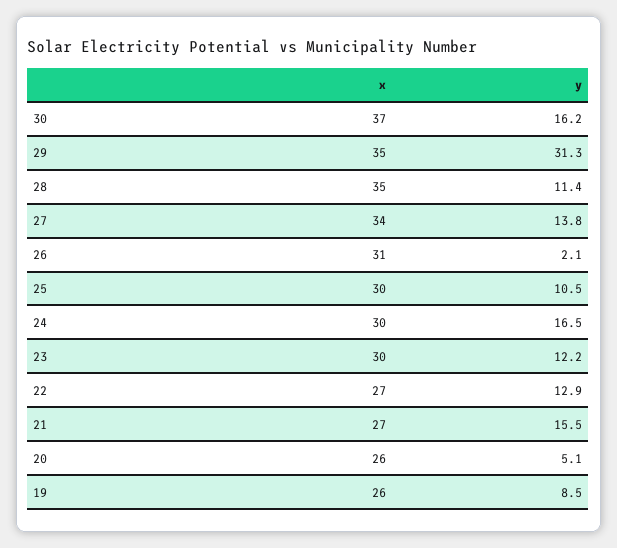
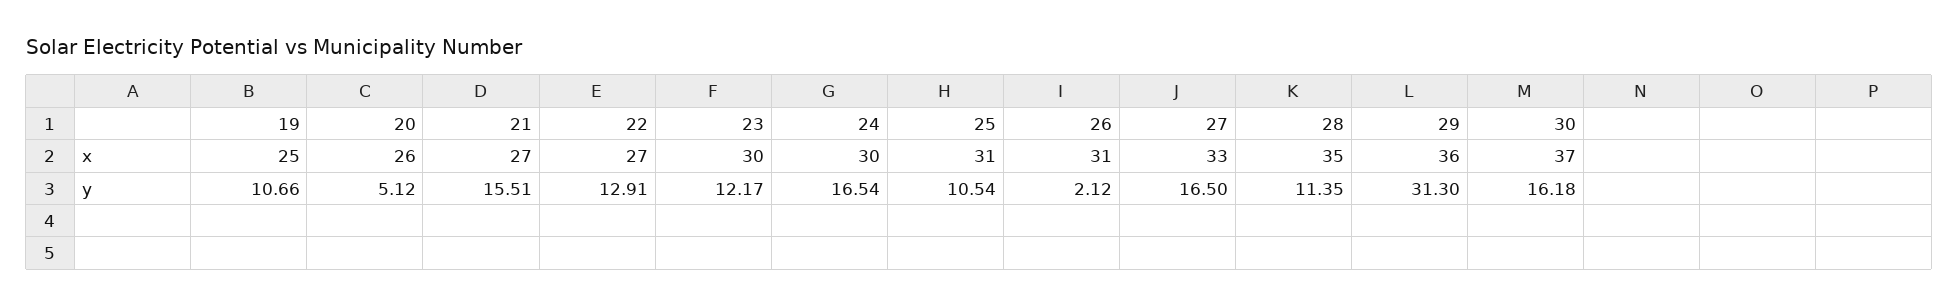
x, 29: 35 -> 36
x, 27: 34 -> 33
y, 27: 13.8 -> 16.5
x, 25: 30 -> 31
x, 19: 26 -> 25
y, 19: 8.5 -> 10.66

